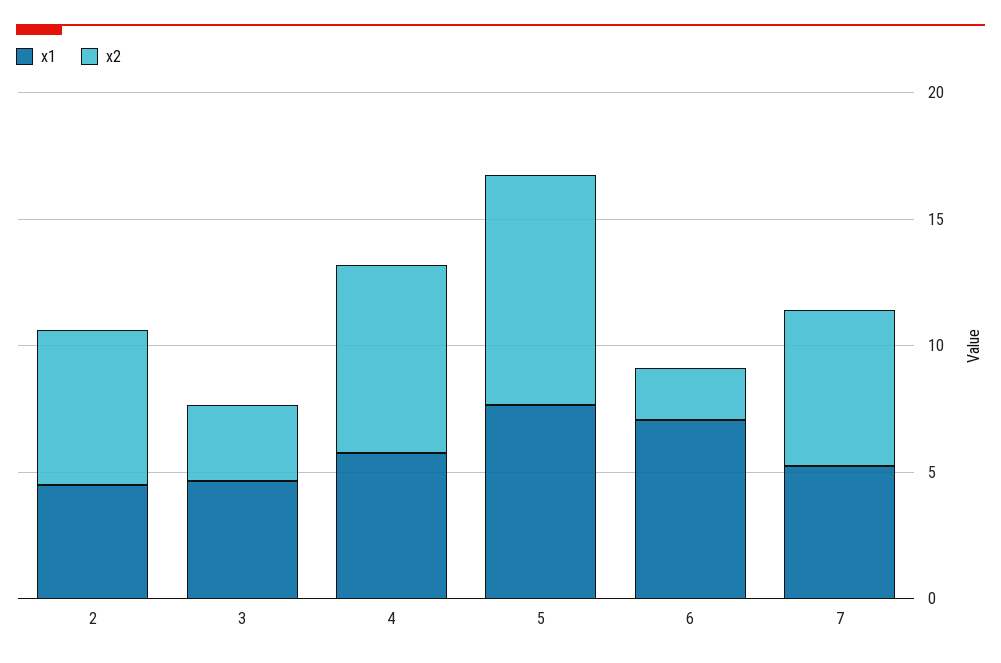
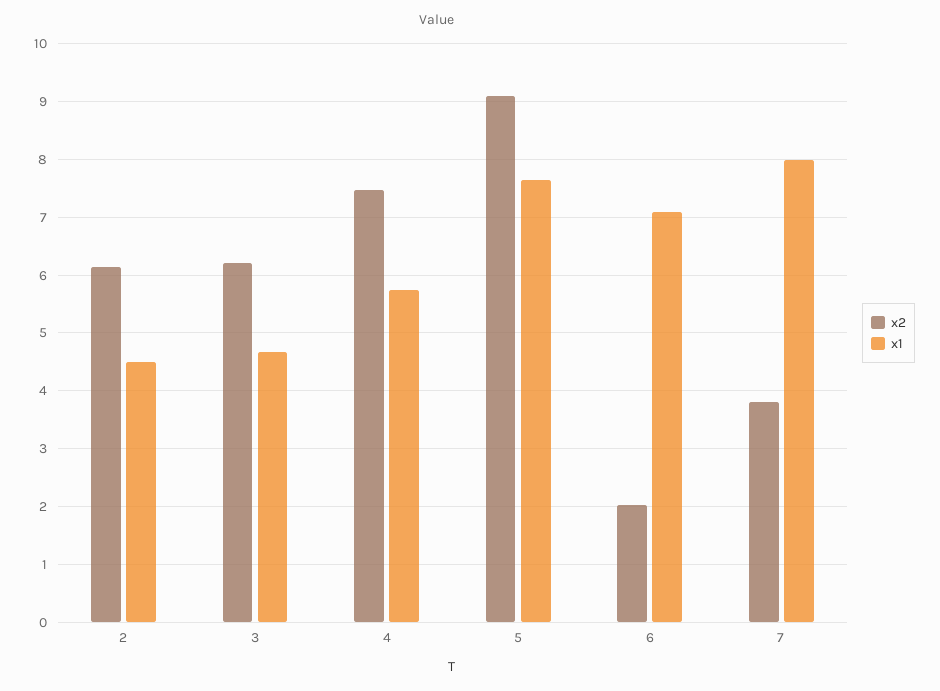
x2, 3: 3 -> 6.2
x1, 7: 5 -> 8
x2, 7: 6 -> 3.8

